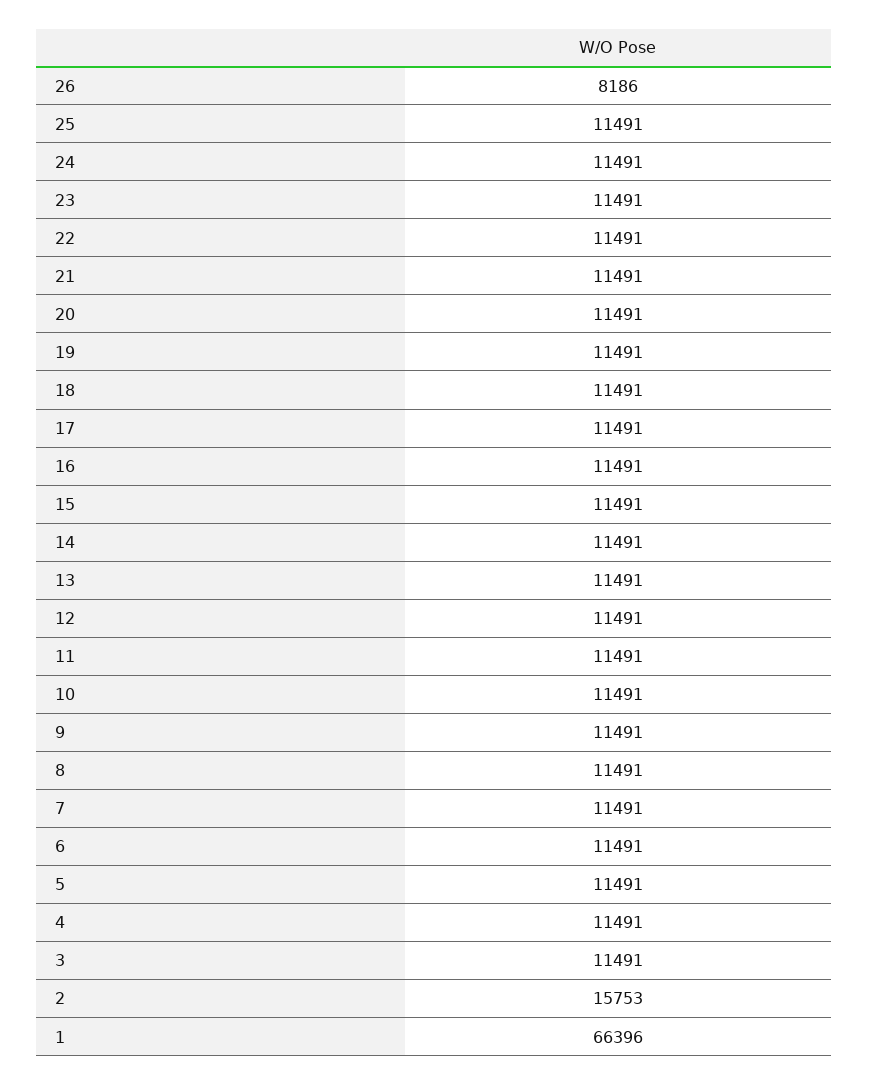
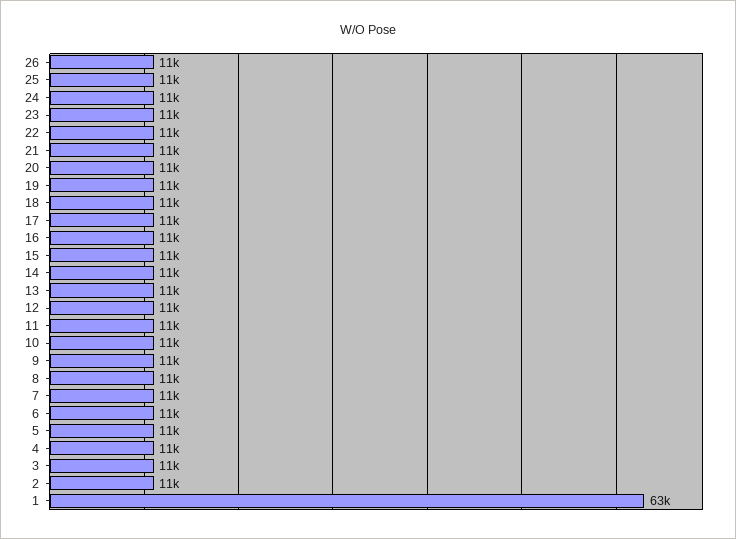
26: 8186 -> 11000
2: 15753 -> 11000
1: 66396 -> 63000

